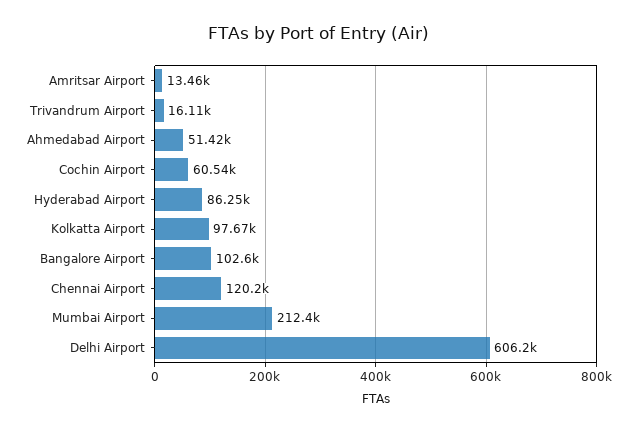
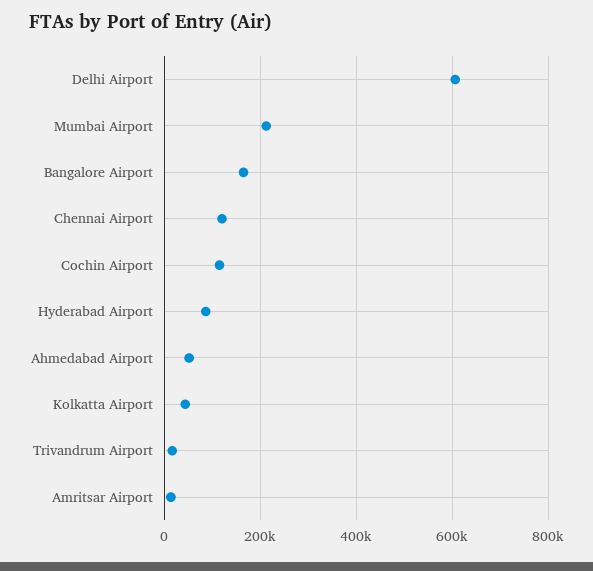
Cochin Airport: 60540 -> 120000
Kolkatta Airport: 97670 -> 40000
Bangalore Airport: 102600 -> 160000

